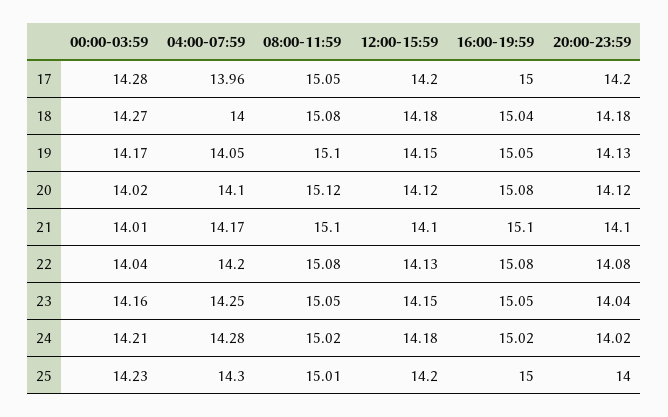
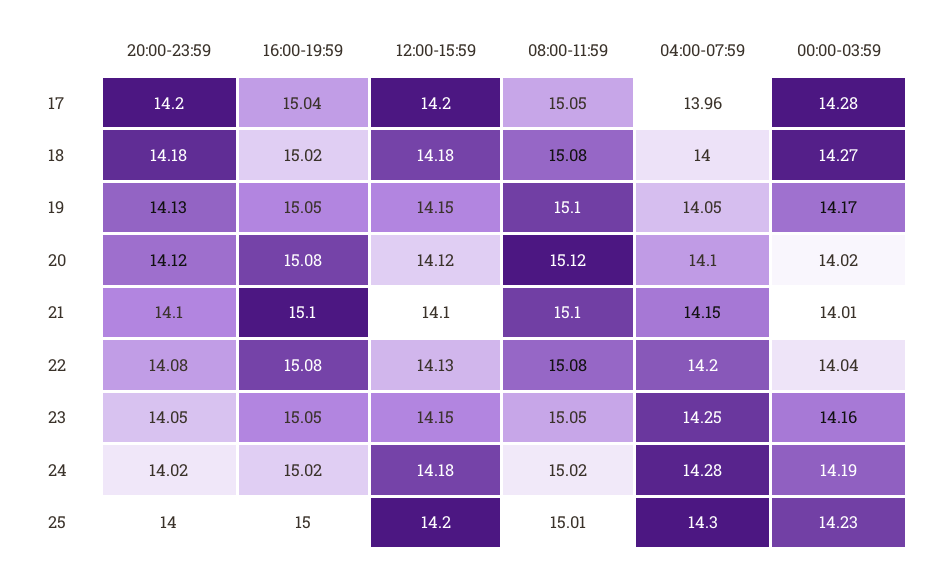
16:00-19:59, 17: 15 -> 15.04
16:00-19:59, 18: 15.04 -> 15.02
04:00-07:59, 21: 14.17 -> 14.15
20:00-23:59, 23: 14.04 -> 14.05
00:00-03:59, 24: 14.21 -> 14.19

